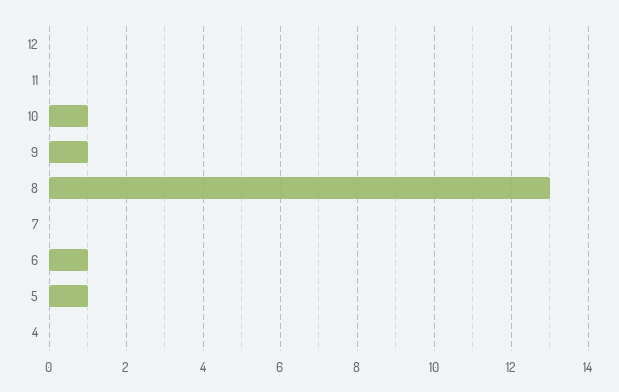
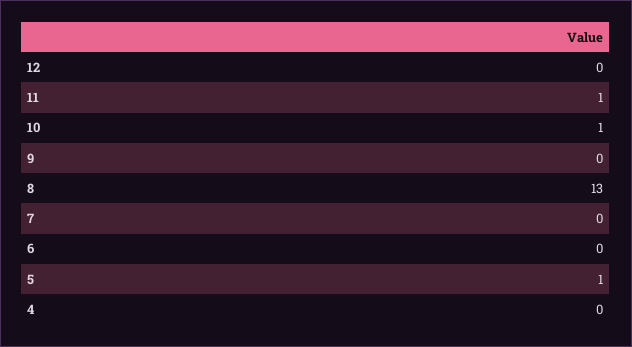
11: 0 -> 1
9: 1 -> 0
6: 1 -> 0

